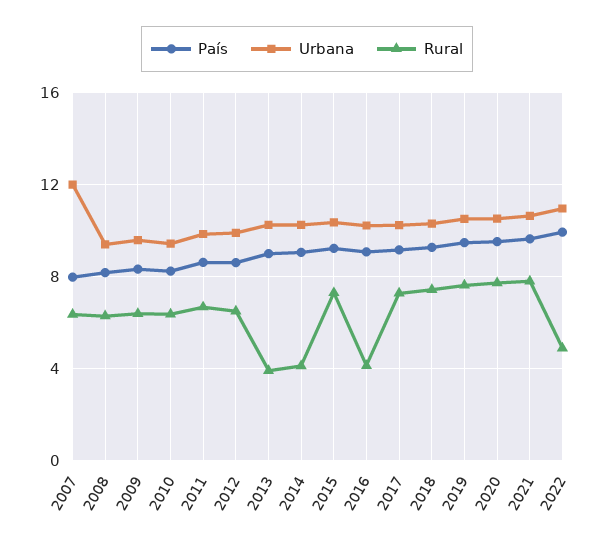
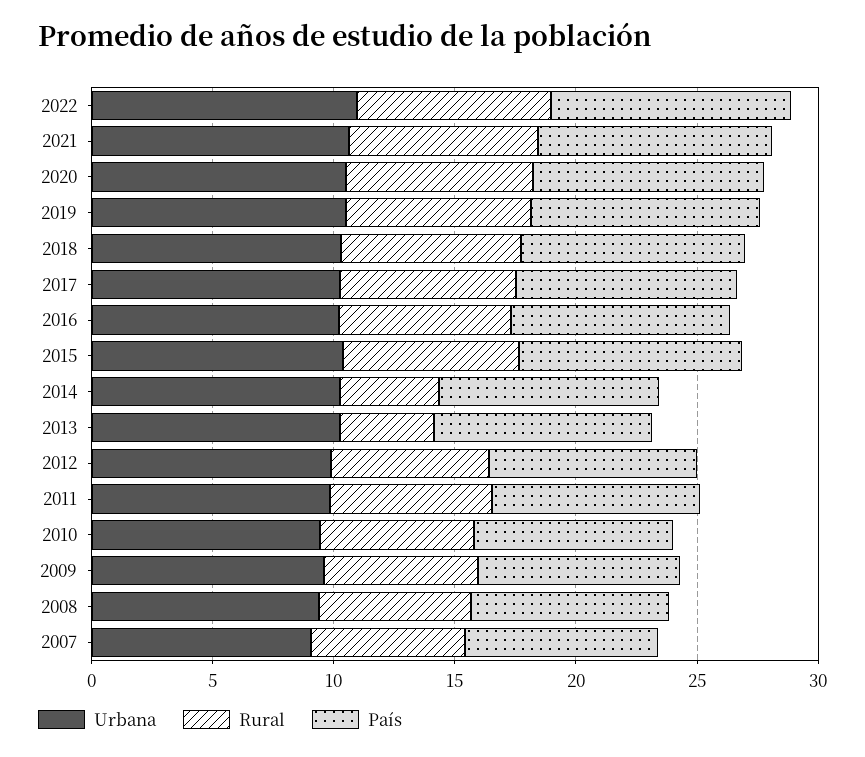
Urbana, 2007: 12 -> 9
Rural, 2016: 4 -> 7
Rural, 2022: 5 -> 8

